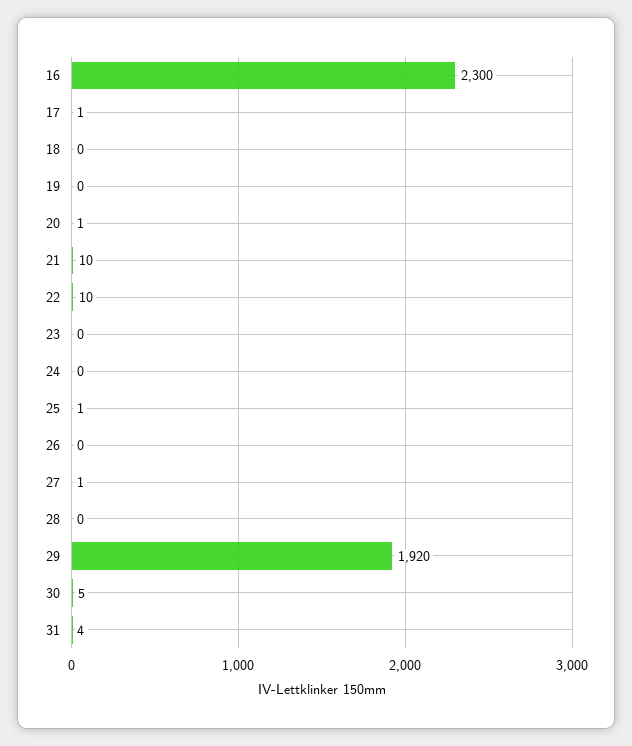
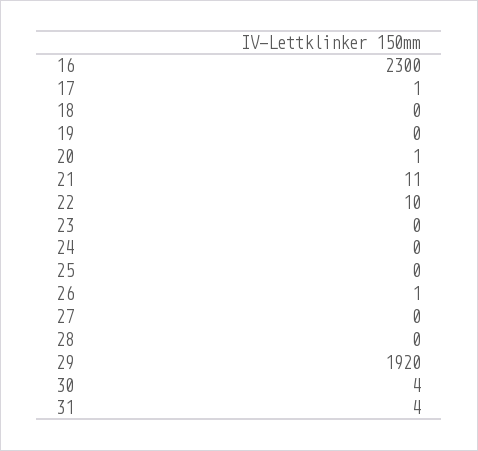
21: 10 -> 11
25: 1 -> 0
26: 0 -> 1
27: 1 -> 0
30: 5 -> 4

